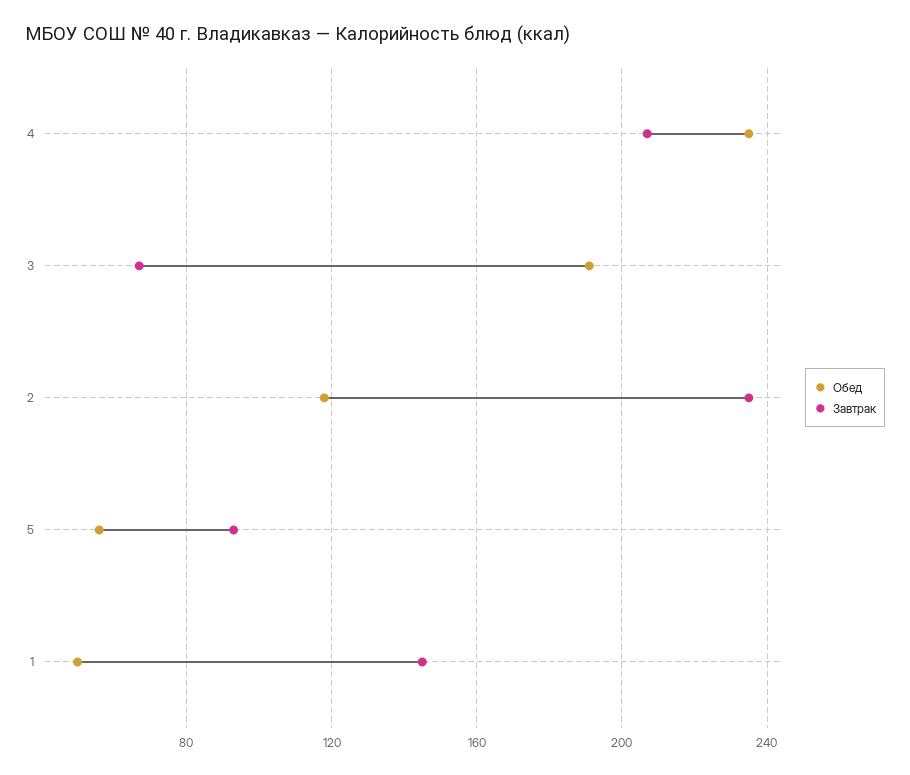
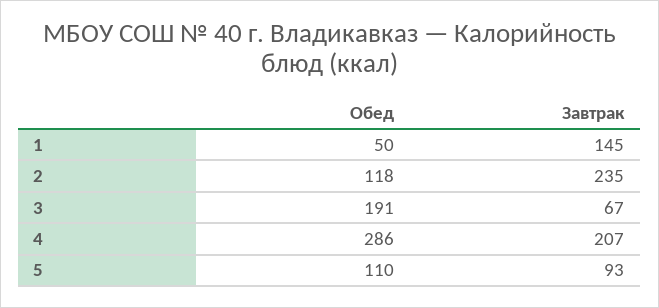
Обед, 4: 235 -> 286
Обед, 5: 55 -> 110

